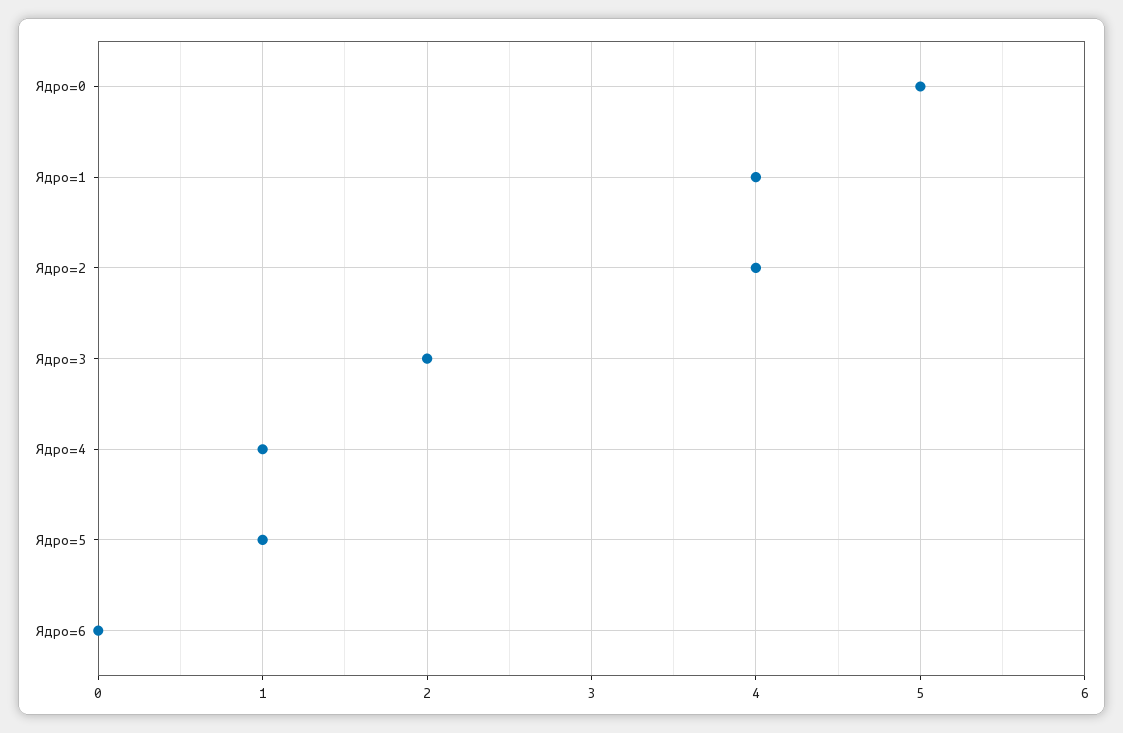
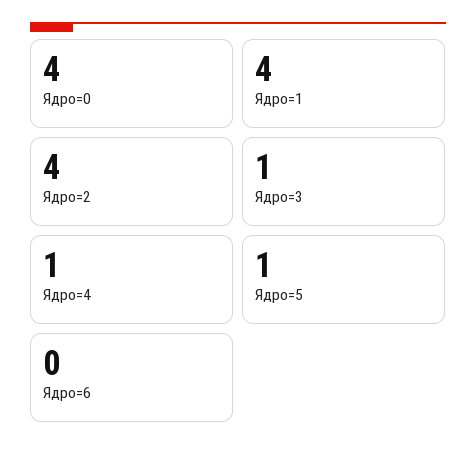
Ядро=0: 5 -> 4
Ядро=3: 2 -> 1

